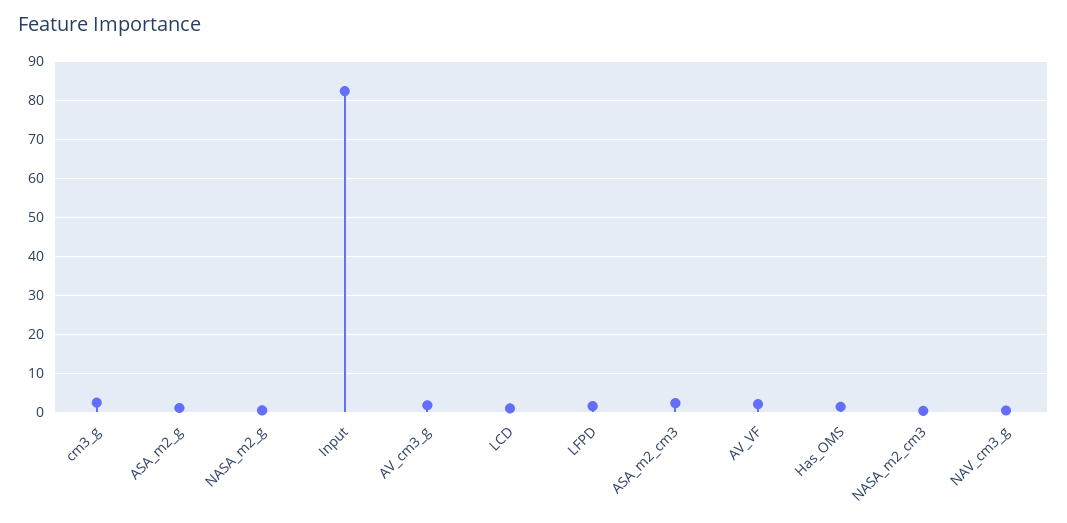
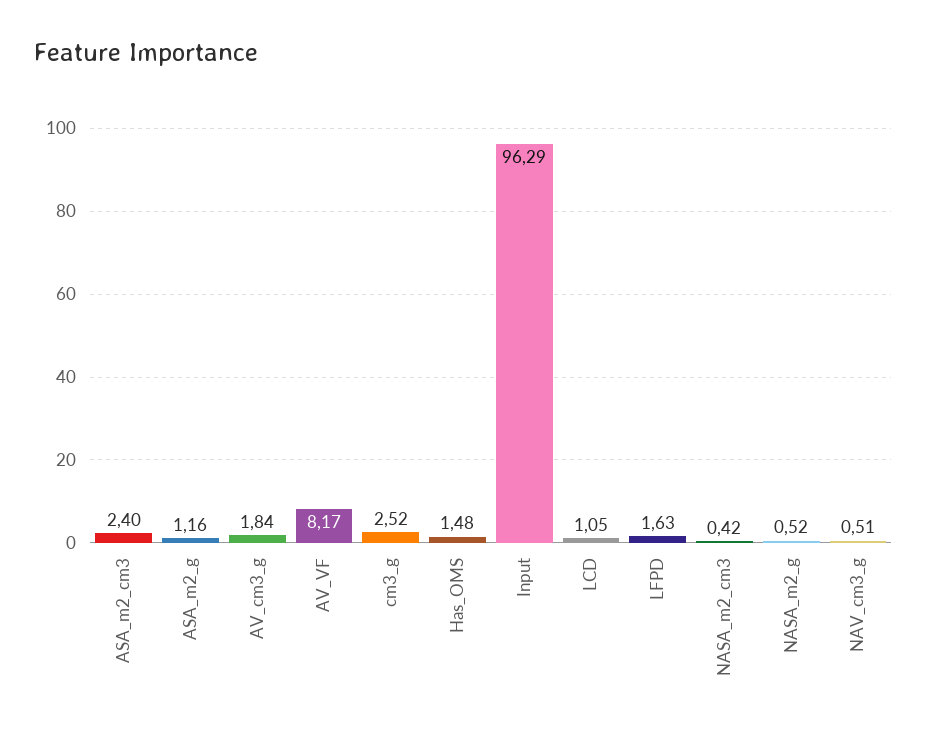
Input: 82 -> 96.29
AV_VF: 2 -> 8.17

